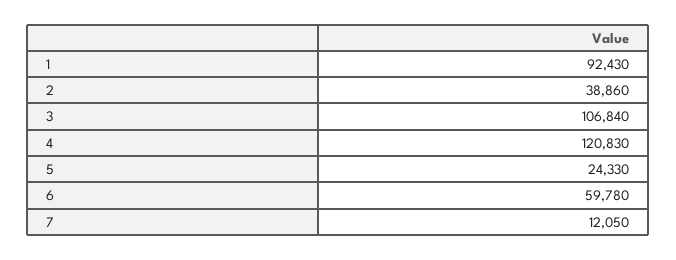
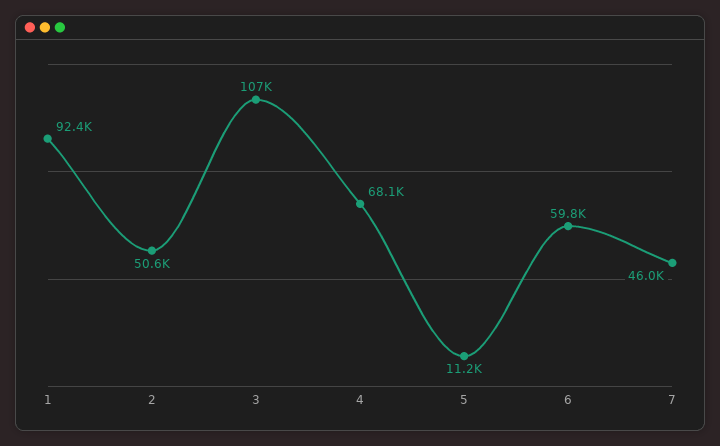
2: 38860 -> 50600
4: 120830 -> 68100
5: 24330 -> 11200
7: 12050 -> 46000

